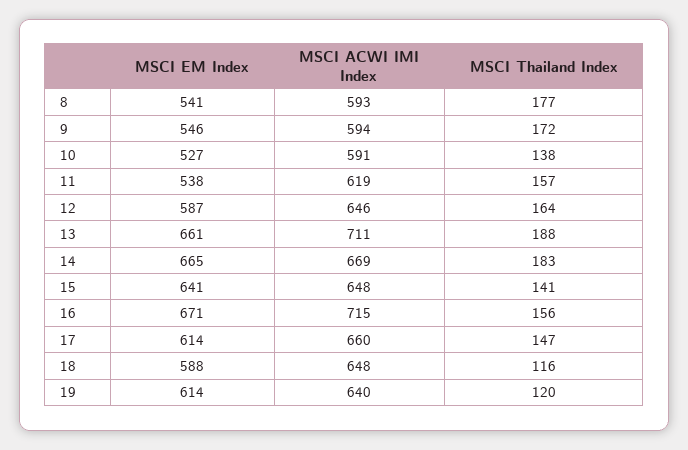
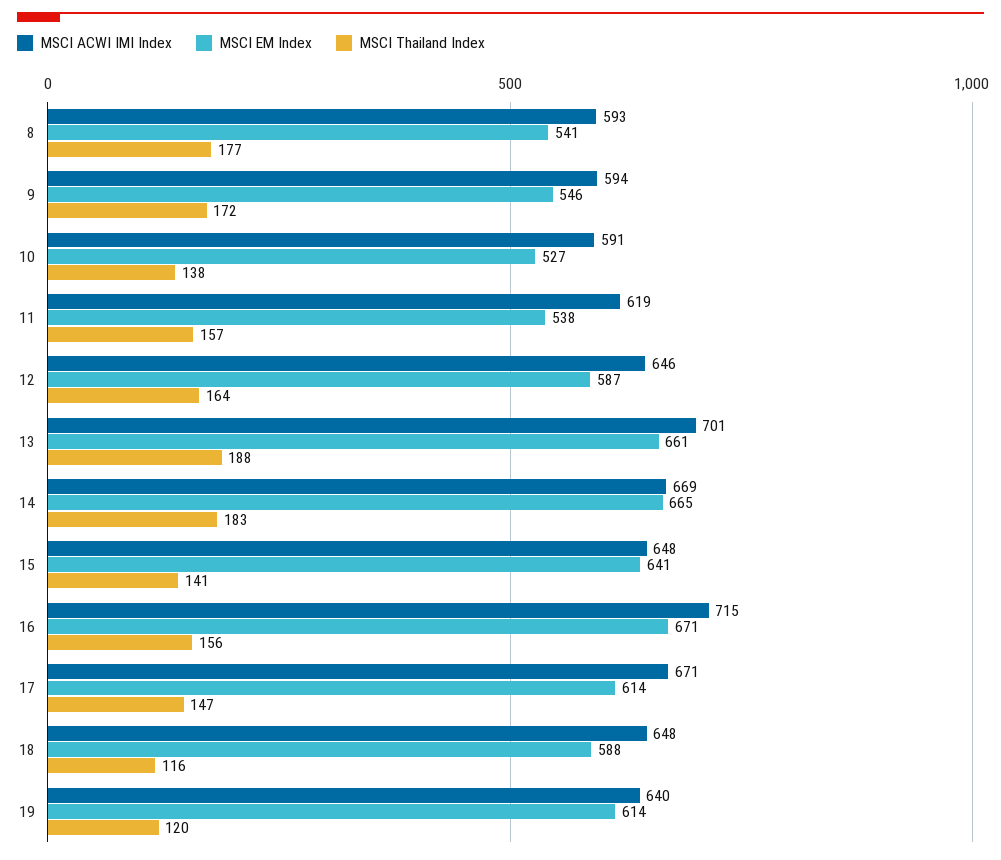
MSCI ACWI IMI Index, 13: 711 -> 701
MSCI ACWI IMI Index, 17: 660 -> 671

